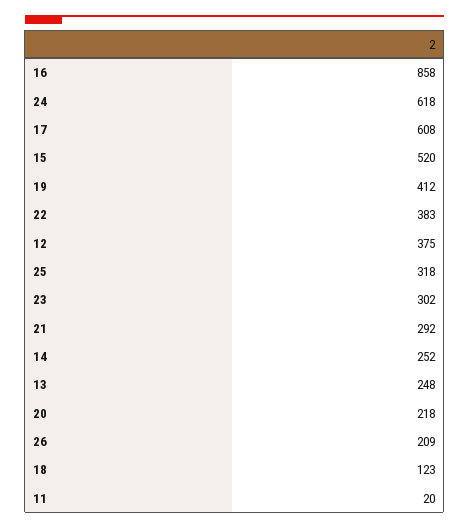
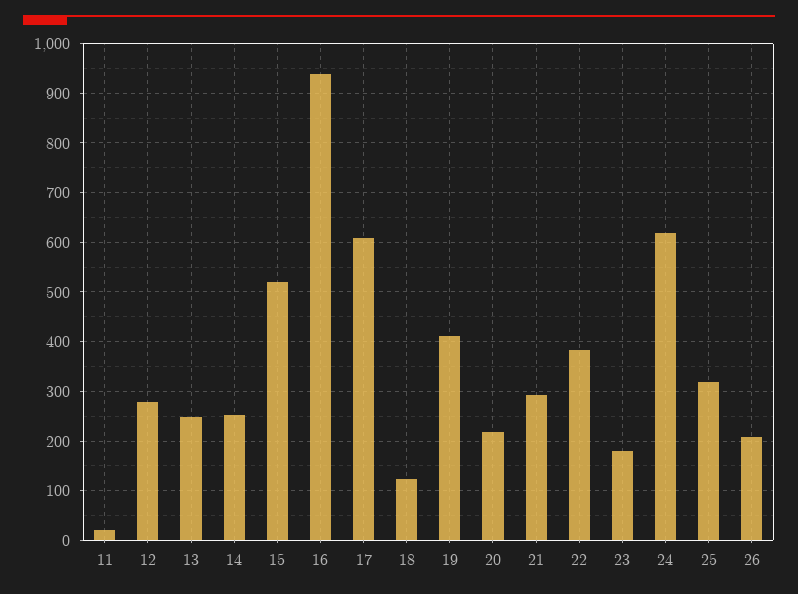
16: 858 -> 940
12: 375 -> 280
23: 302 -> 180

